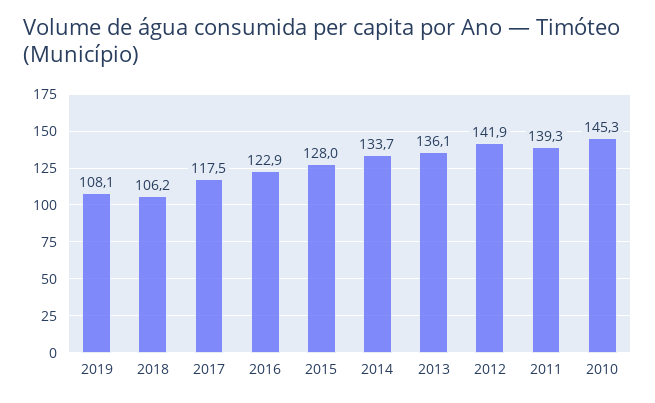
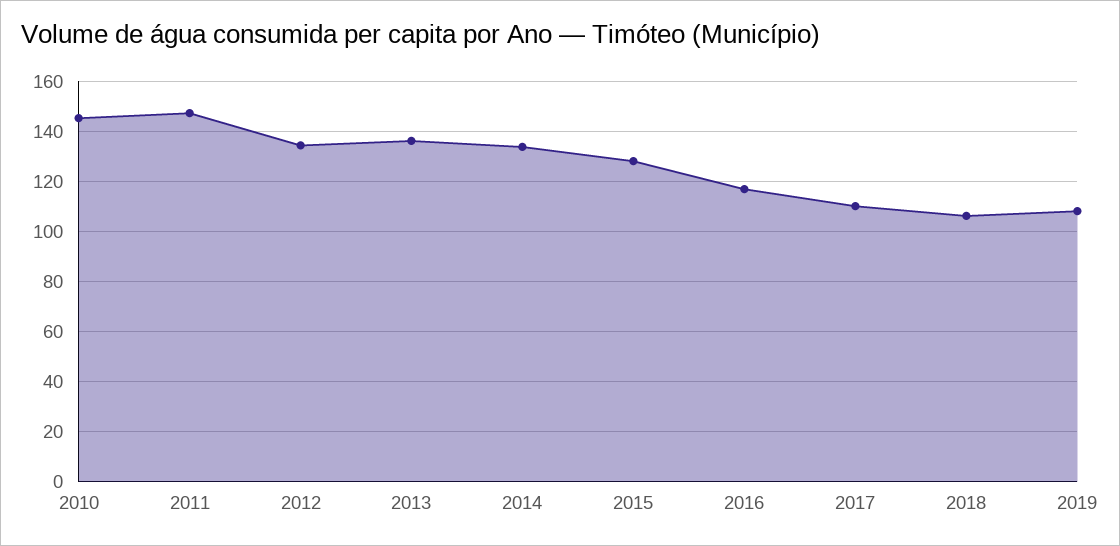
2017: 117.5 -> 110
2016: 122.9 -> 117.5
2012: 141.9 -> 135
2011: 139.3 -> 147.5

